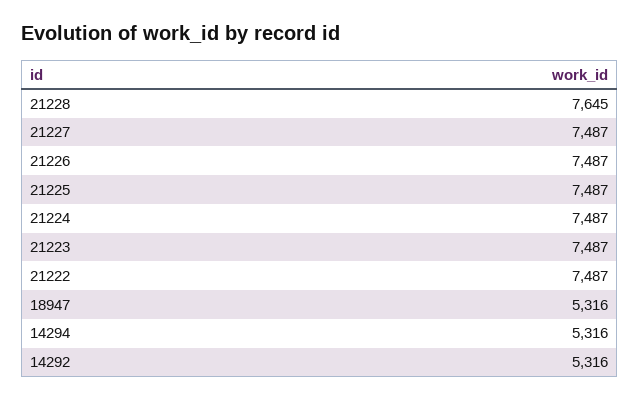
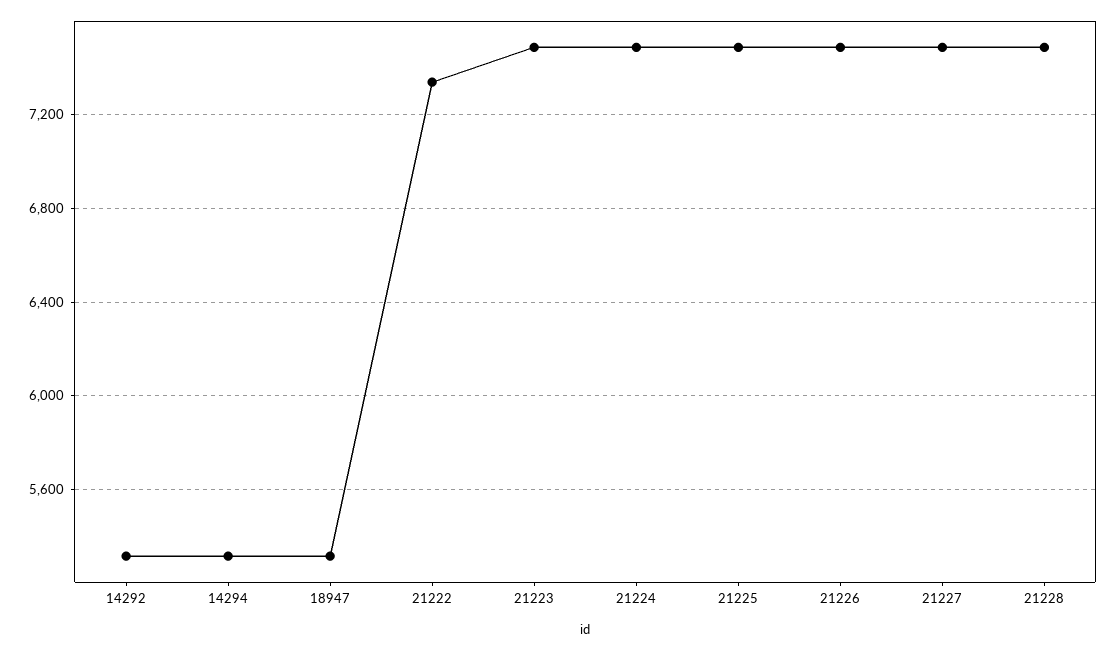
21228: 7645 -> 7500
21222: 7487 -> 7350

